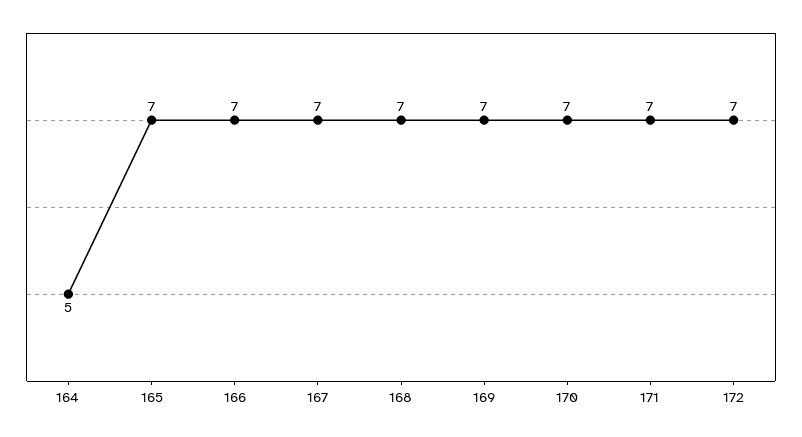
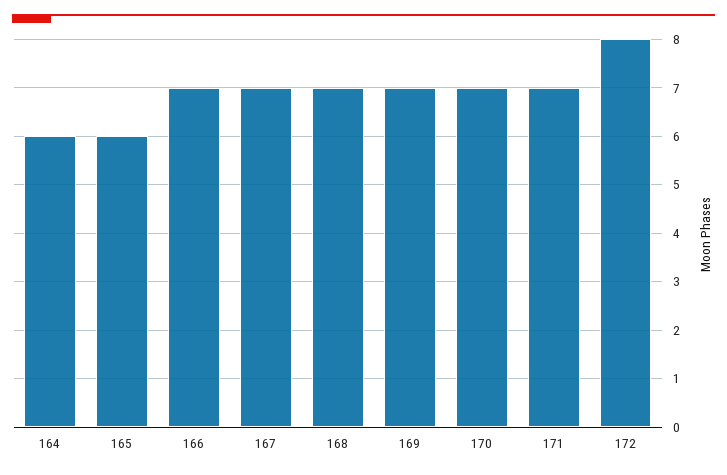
164: 5 -> 6
165: 7 -> 6
172: 7 -> 8

